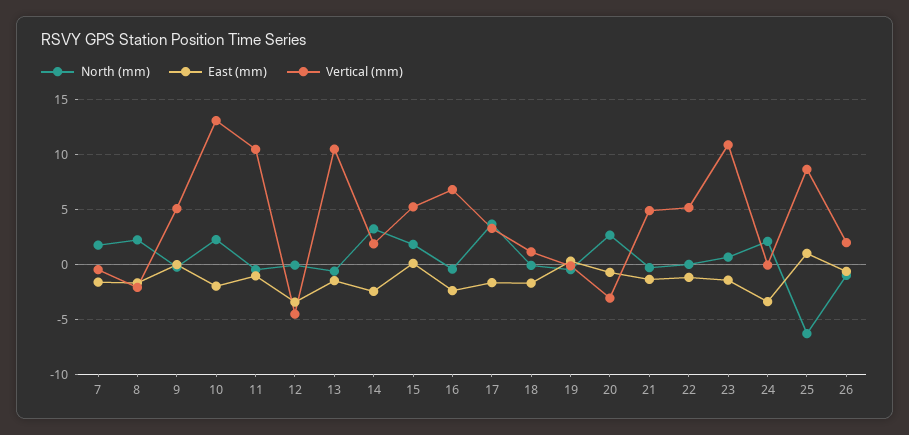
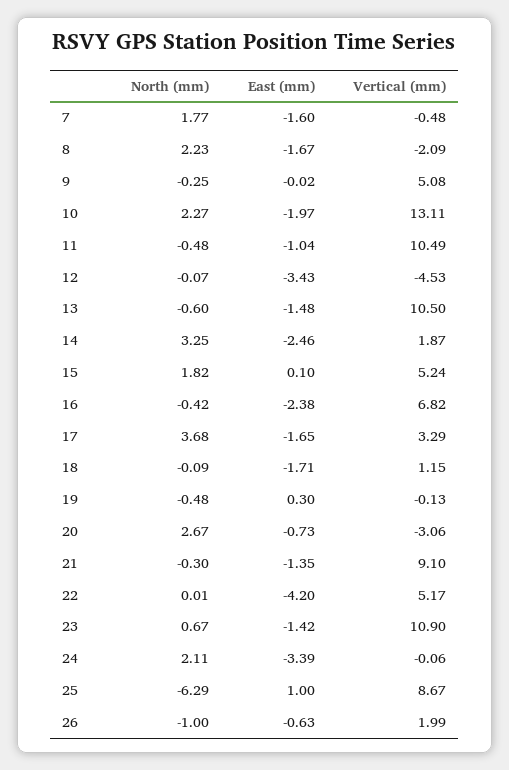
Vertical (mm), 21: 5 -> 9.1
East (mm), 22: -1 -> -4.2

